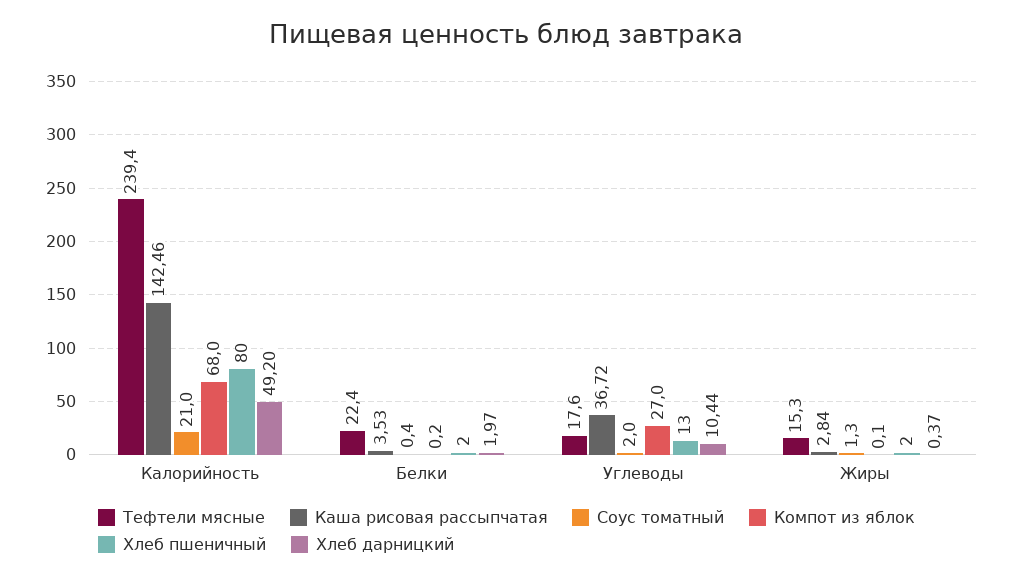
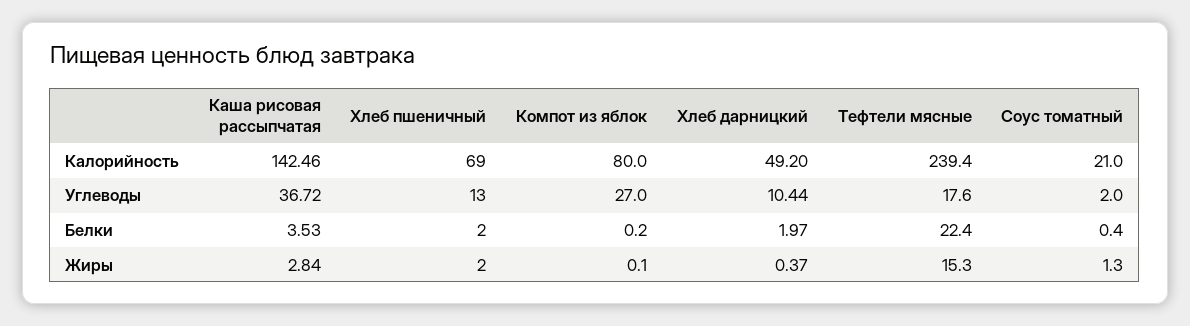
Компот из яблок, Калорийность: 68 -> 80
Хлеб пшеничный, Калорийность: 80 -> 69

